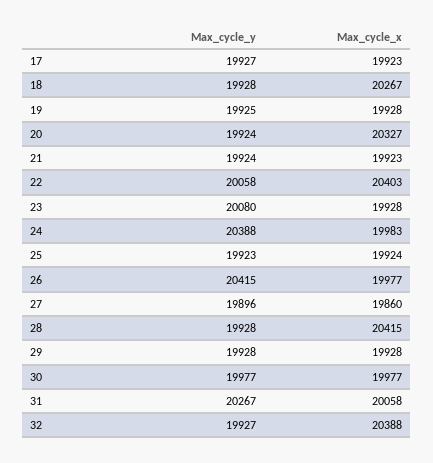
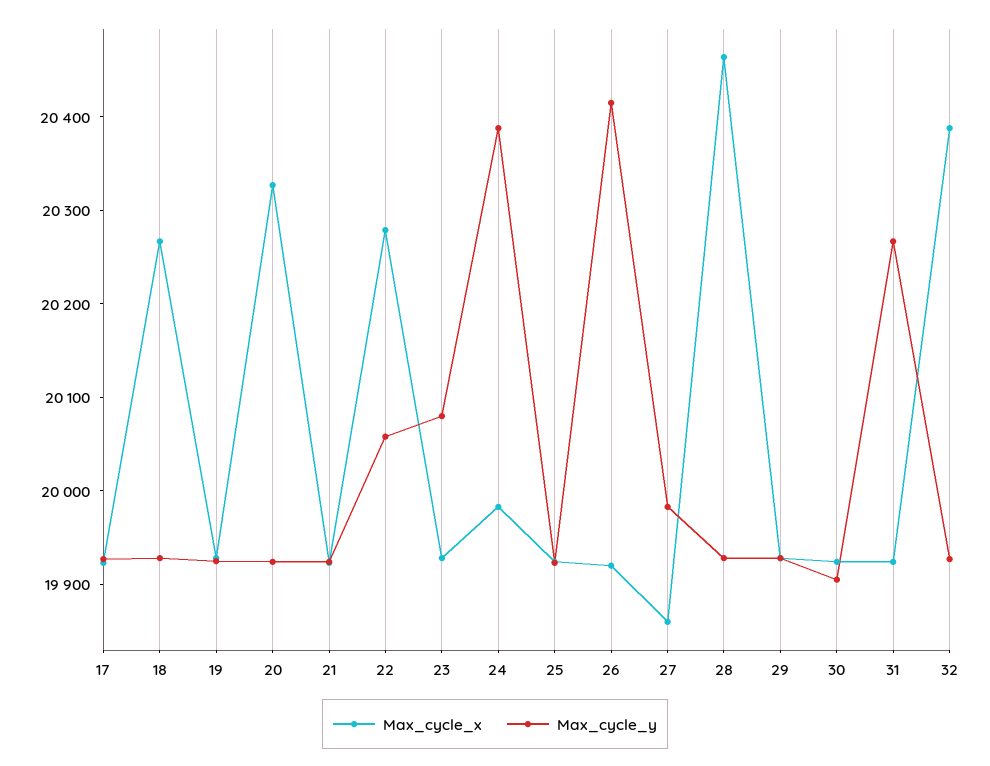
Max_cycle_x, 22: 20403 -> 20280
Max_cycle_x, 26: 19977 -> 19920
Max_cycle_y, 27: 19896 -> 19980
Max_cycle_x, 28: 20415 -> 20460
Max_cycle_y, 30: 19977 -> 19900
Max_cycle_x, 30: 19977 -> 19920
Max_cycle_x, 31: 20058 -> 19920

